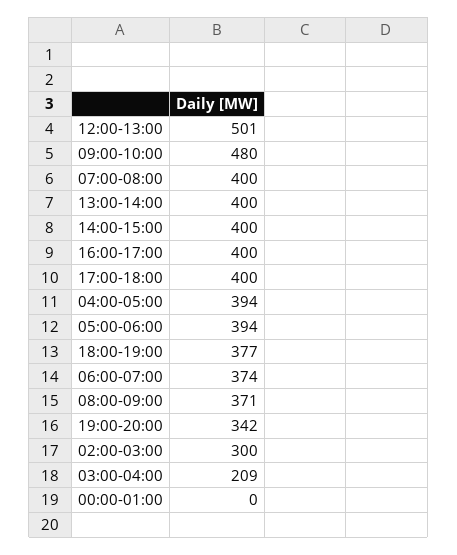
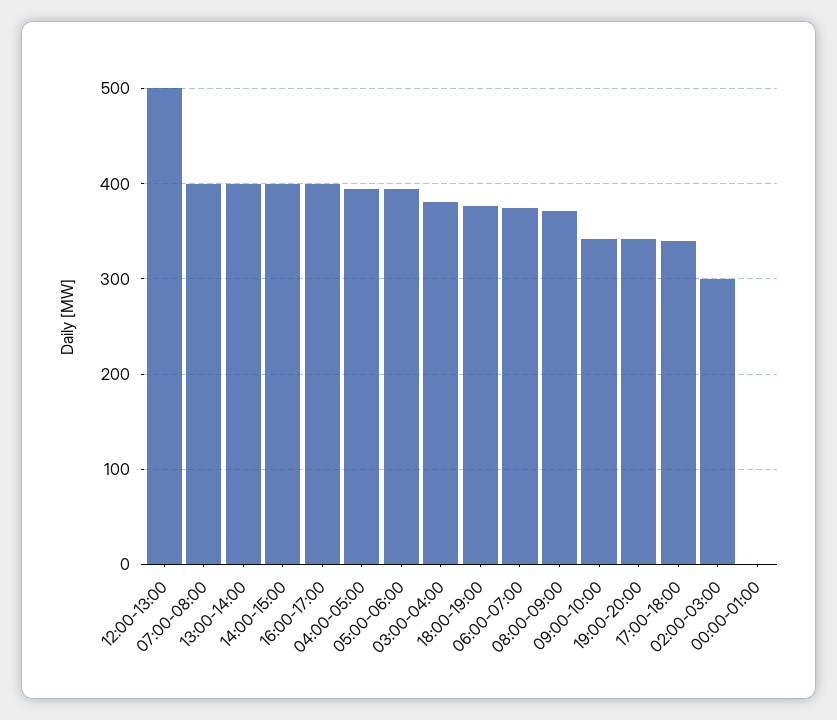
09:00-10:00: 480 -> 340
17:00-18:00: 400 -> 340
03:00-04:00: 209 -> 380

